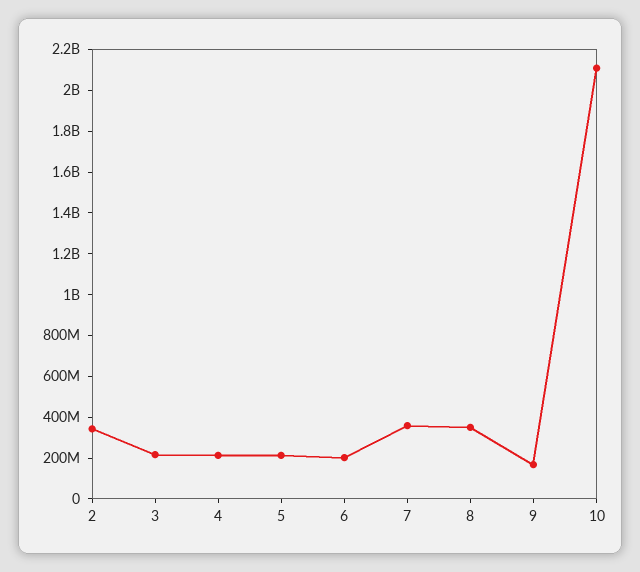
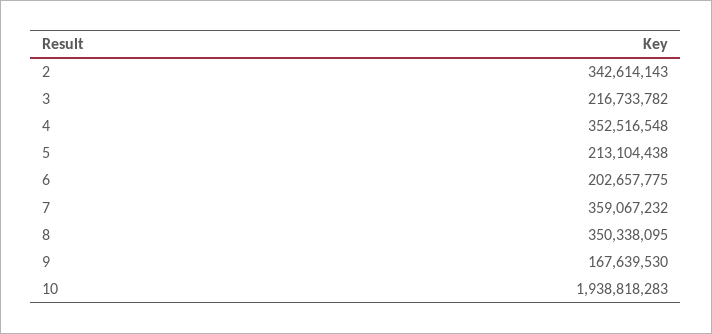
4: 200000000 -> 352516548
10: 2100000000 -> 1938818283

